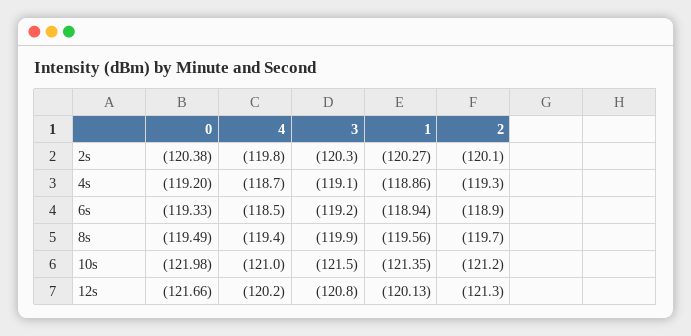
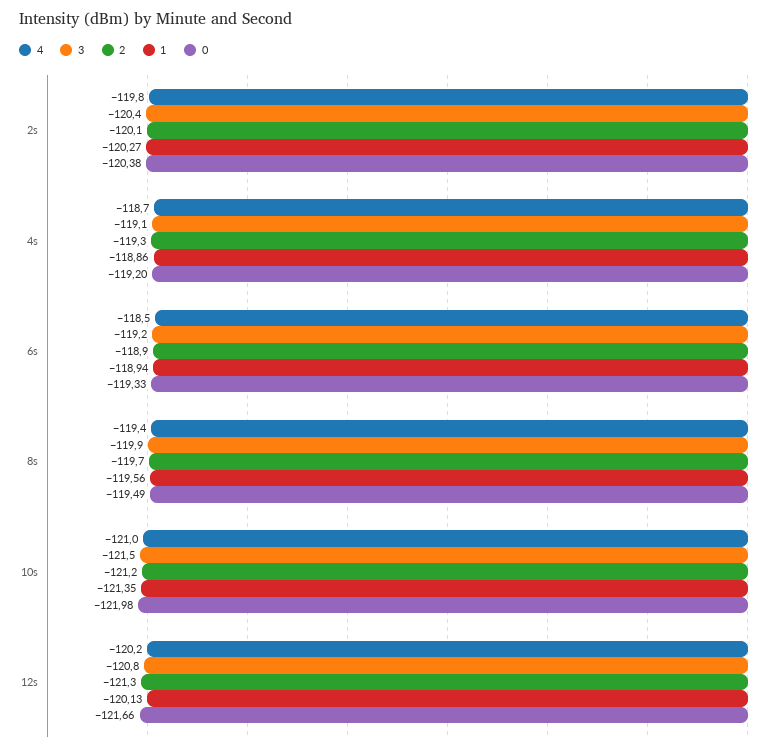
3, 2s: -120.3 -> -120.4

